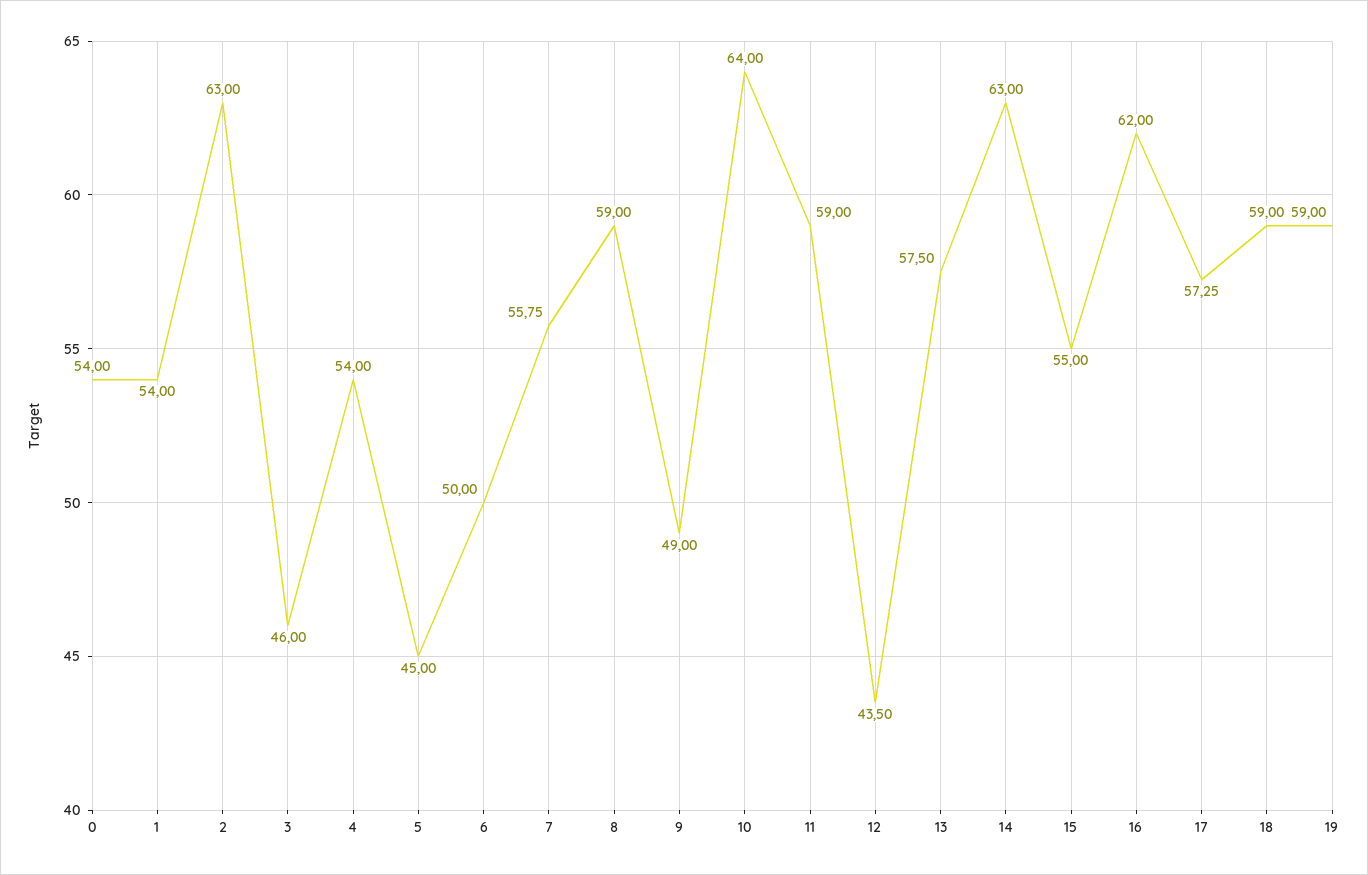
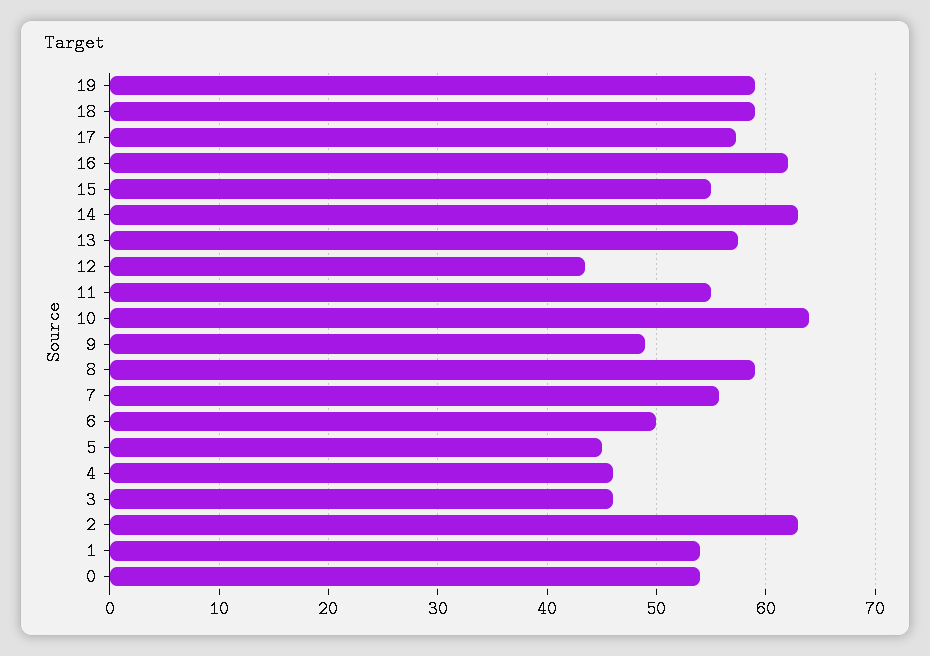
4: 54 -> 46
11: 59 -> 55

